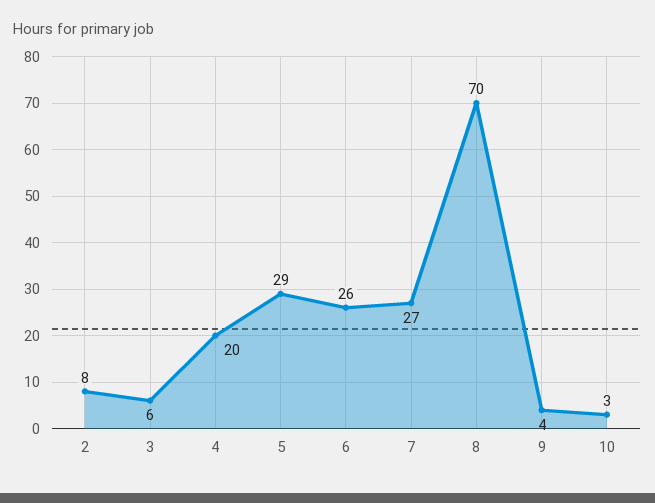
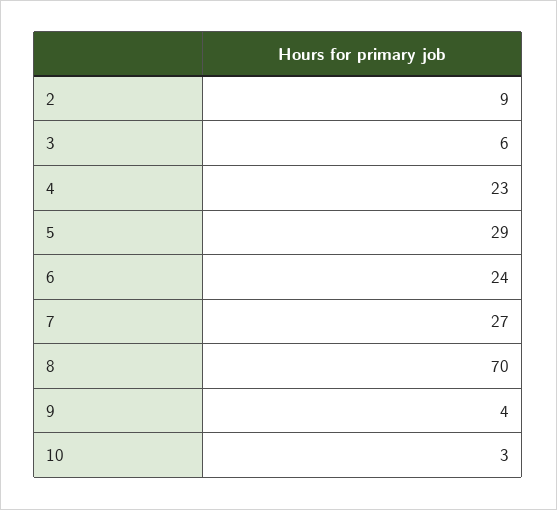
2: 8 -> 9
4: 20 -> 23
6: 26 -> 24

